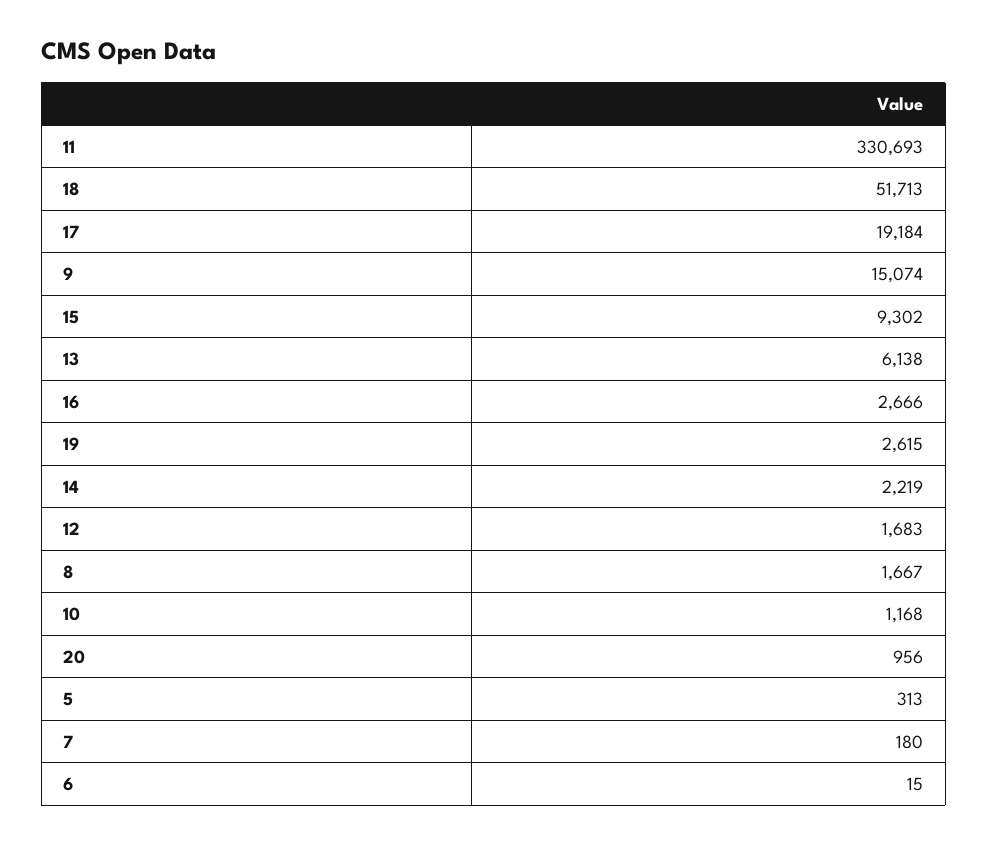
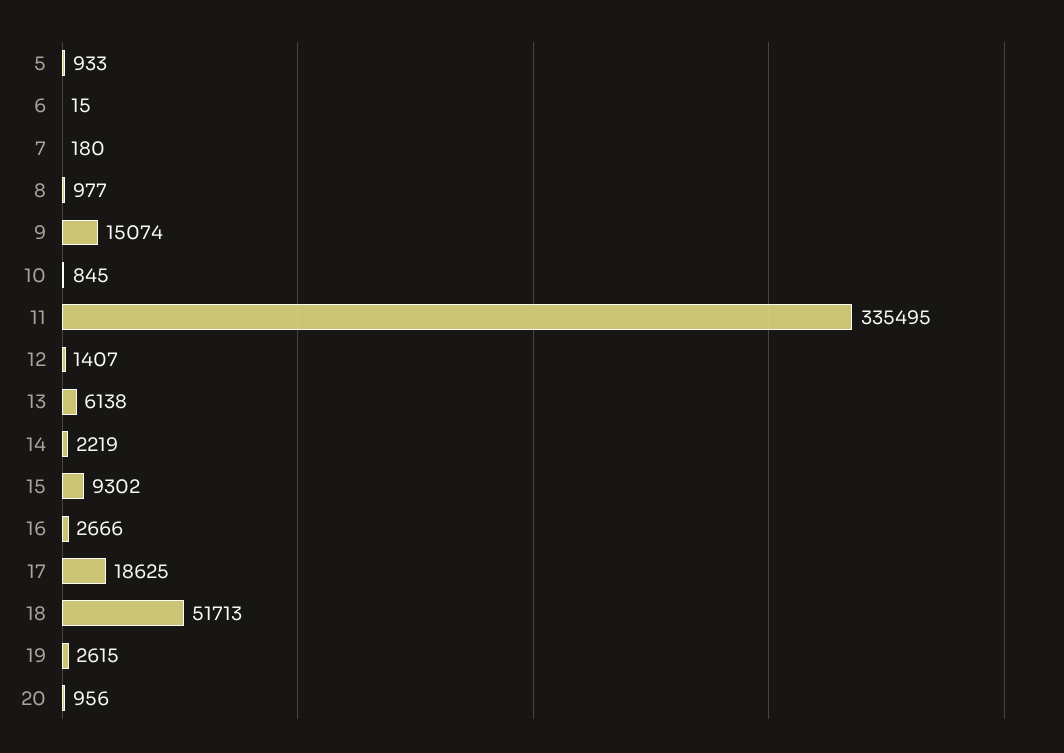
11: 330693 -> 335495
17: 19184 -> 18625
12: 1683 -> 1407
8: 1667 -> 977
10: 1168 -> 845
5: 313 -> 933

